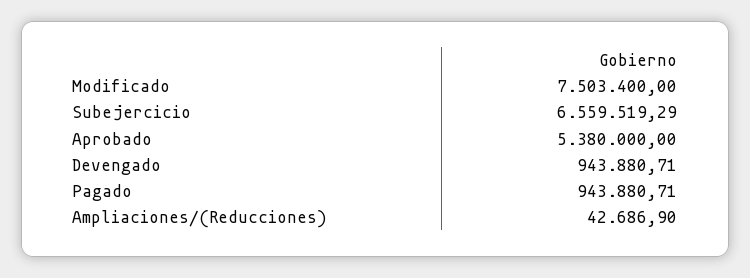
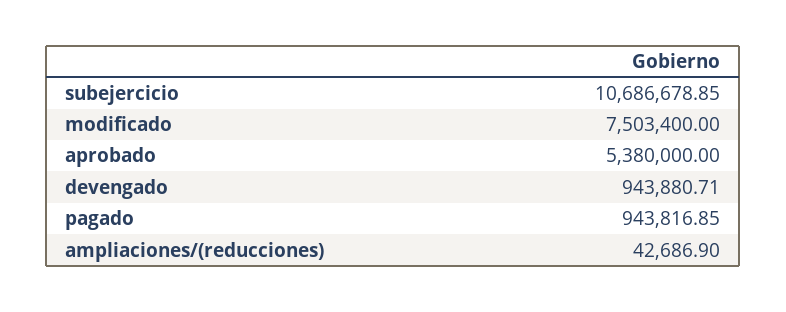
Subejercicio: 6559519.29 -> 10686678.85
Pagado: 943880.71 -> 943816.85

